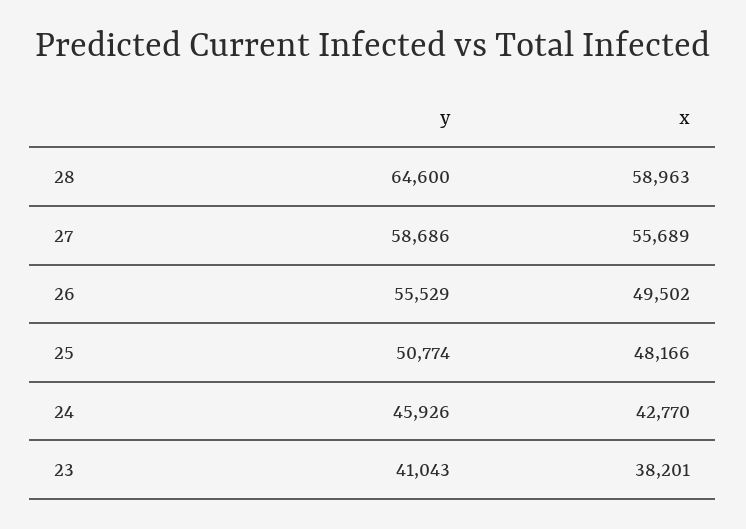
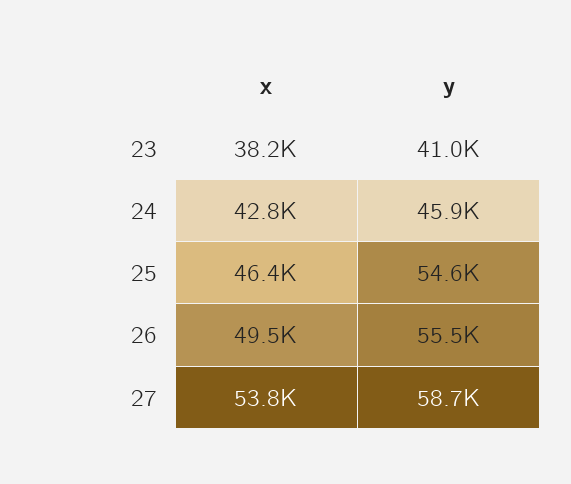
y, 28: 64600 -> none
x, 28: 58963 -> none
x, 27: 55689 -> 53800
y, 25: 50774 -> 54600
x, 25: 48166 -> 46400

